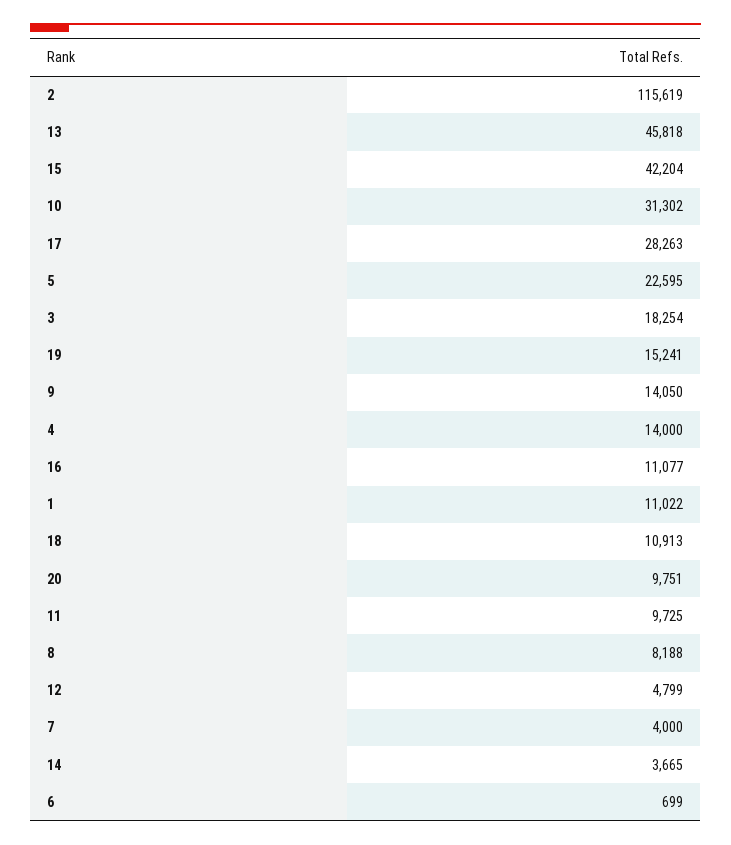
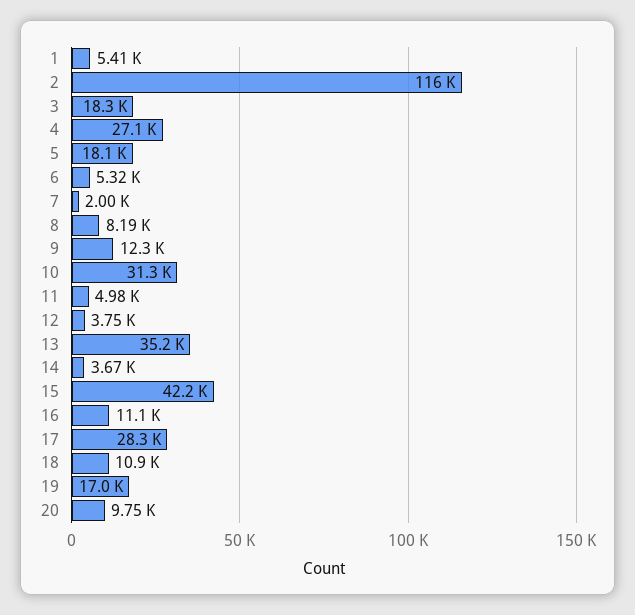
13: 45818 -> 35200
5: 22595 -> 18100
19: 15241 -> 17000
9: 14050 -> 12300
4: 14000 -> 27100
1: 11022 -> 5410
11: 9725 -> 4980
12: 4799 -> 3750
7: 4000 -> 2000
6: 699 -> 5320

